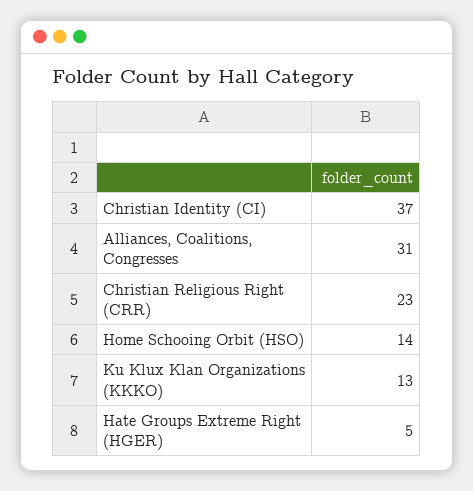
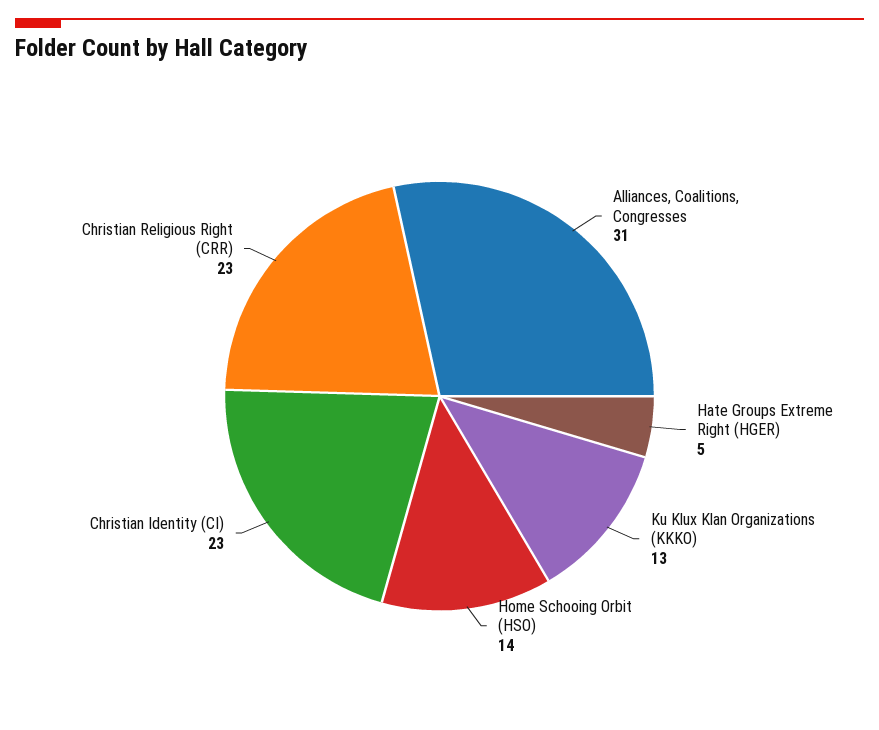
Christian Identity (CI): 37 -> 23

